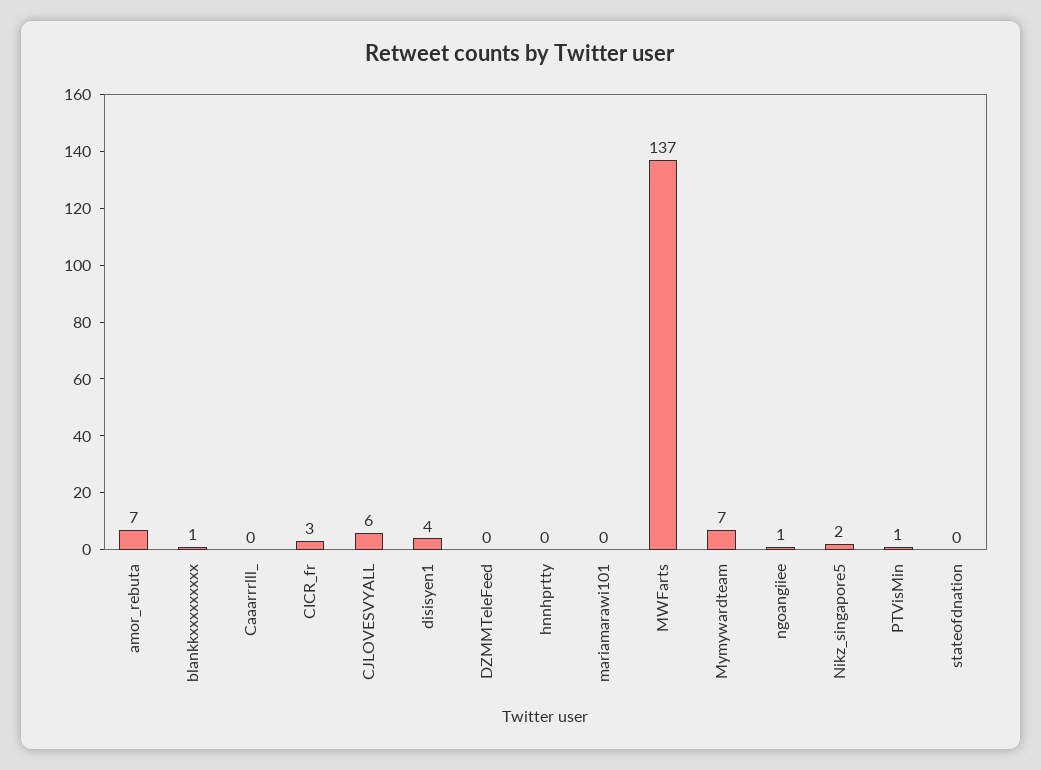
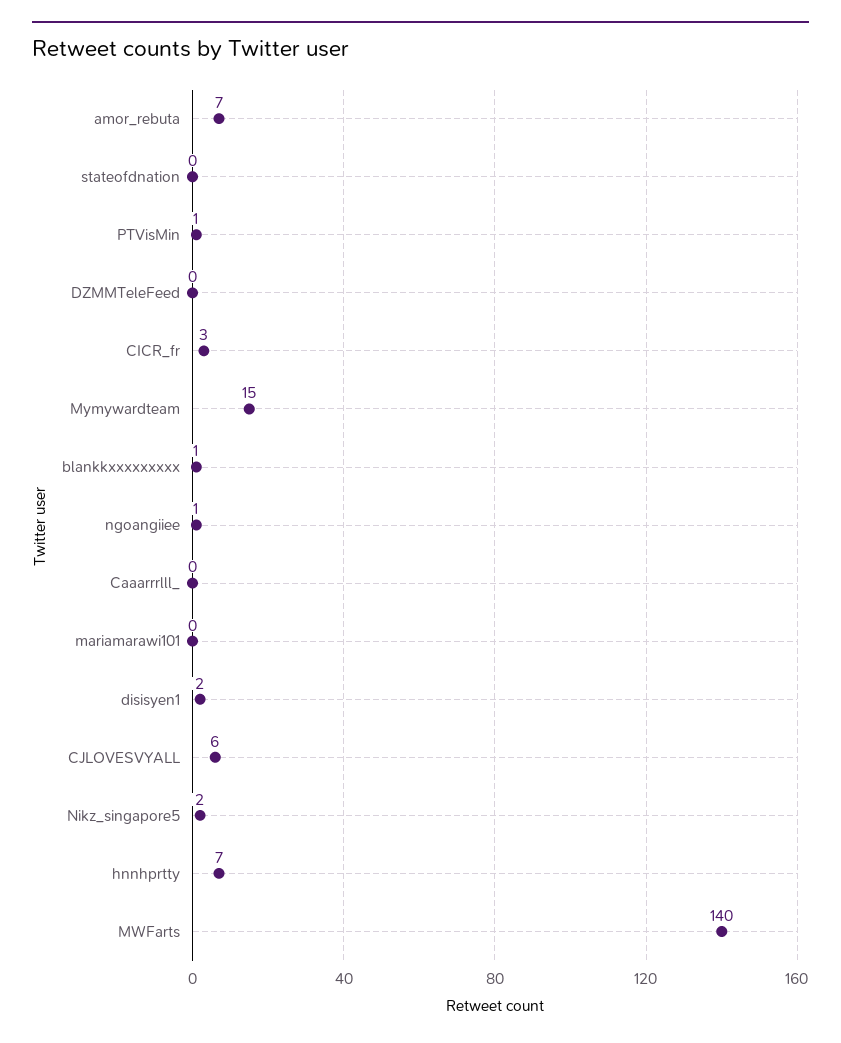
disisyen1: 4 -> 2
hnnhprtty: 0 -> 7
MWFarts: 137 -> 140
Mymywardteam: 7 -> 15

